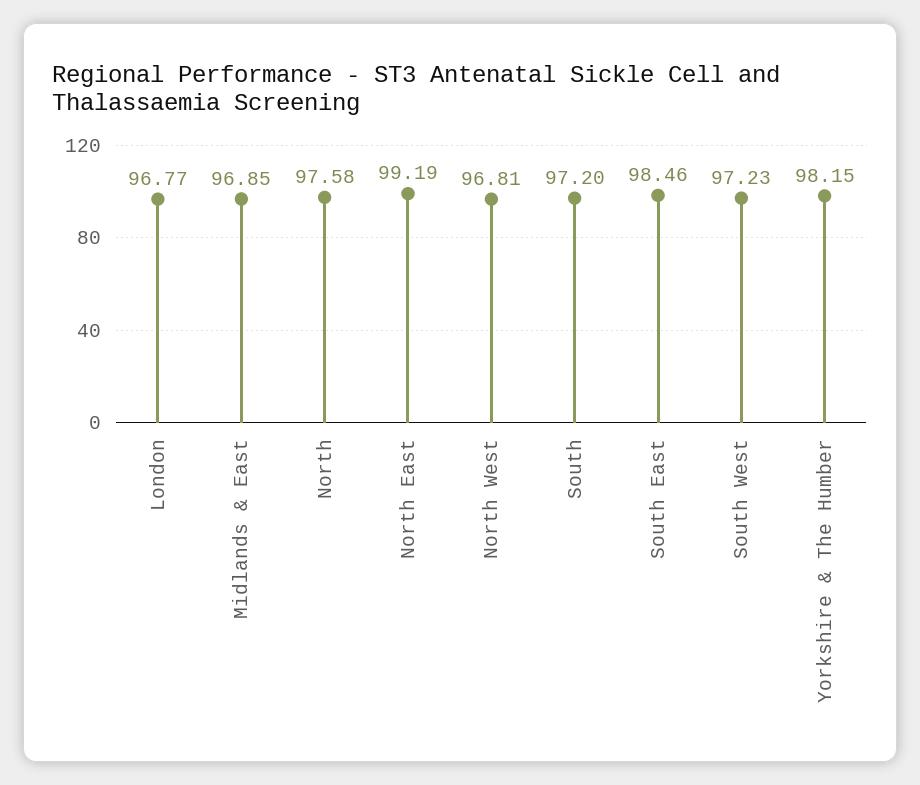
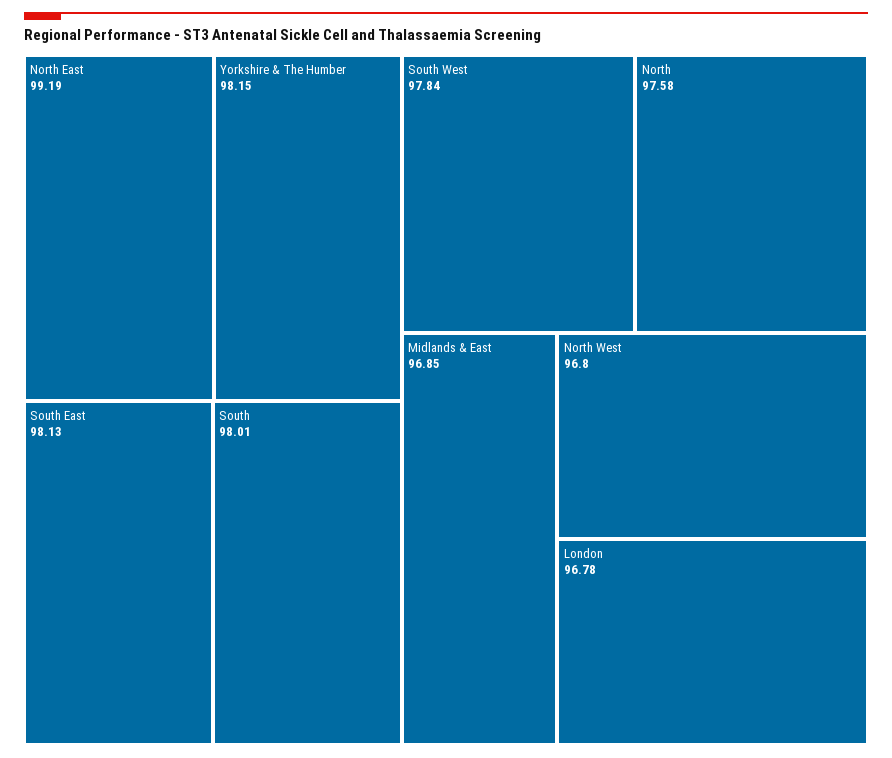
London: 96.77 -> 96.78
North West: 96.81 -> 96.8
South: 97.2 -> 98.01
South East: 98.46 -> 98.13
South West: 97.23 -> 97.84

